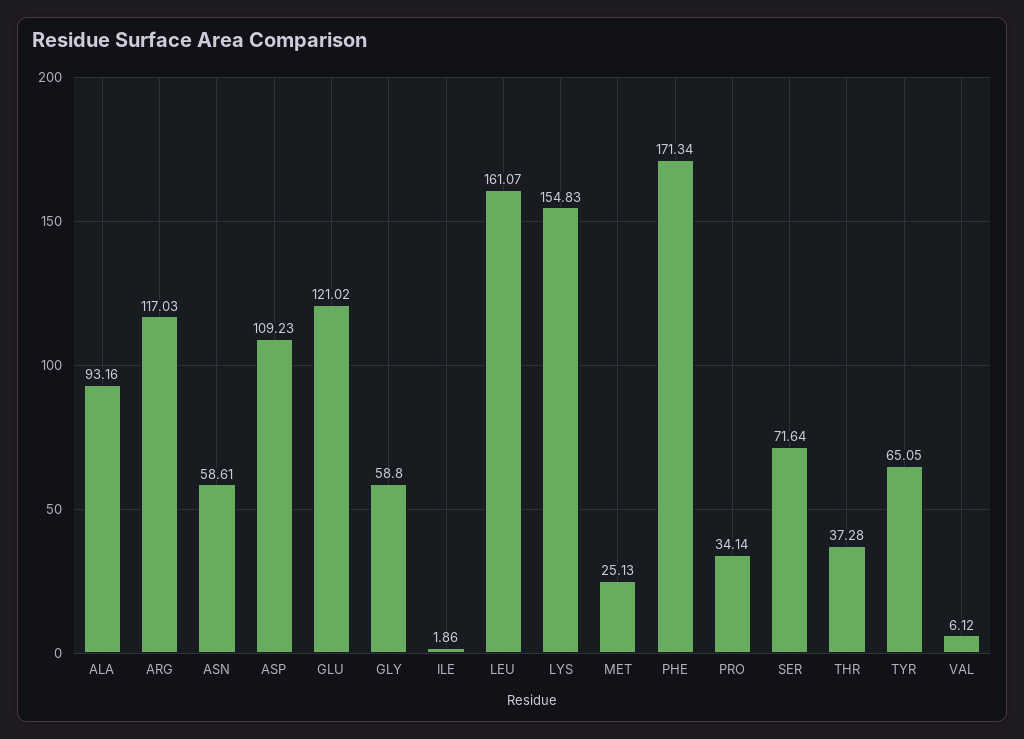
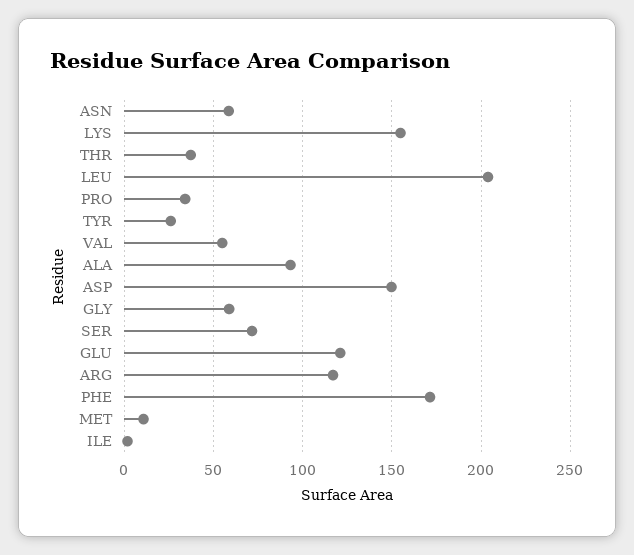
ASP: 109.23 -> 150
LEU: 161.07 -> 205
MET: 25.13 -> 10
TYR: 65.05 -> 25
VAL: 6.12 -> 55

